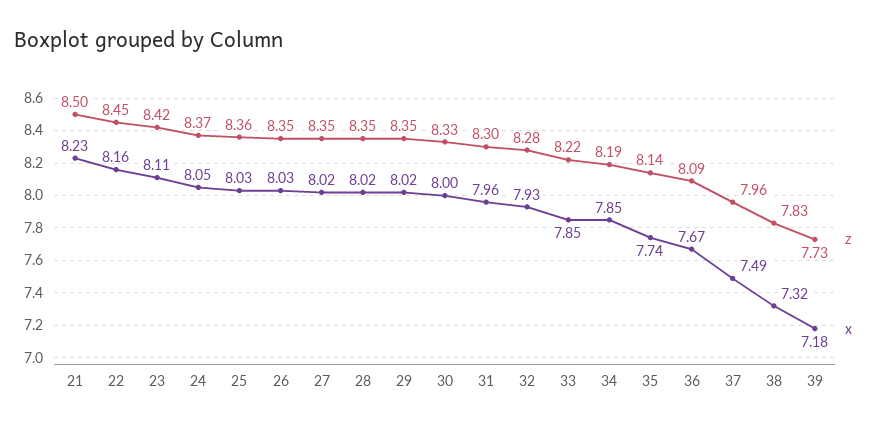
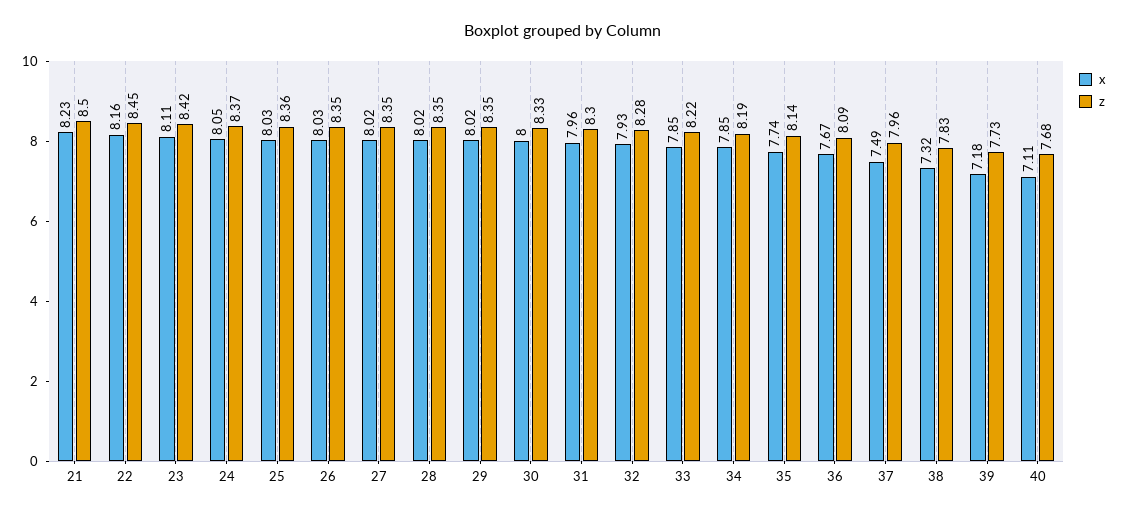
x, 40: none -> 7.11
z, 40: none -> 7.68

